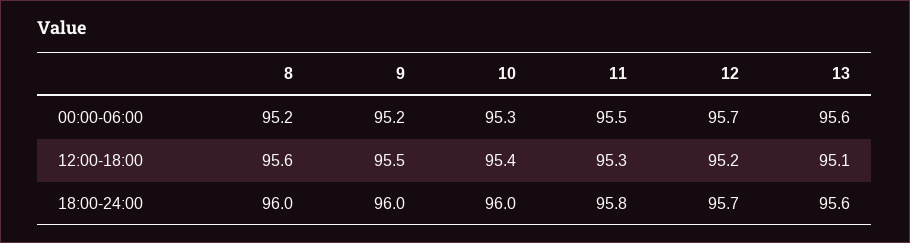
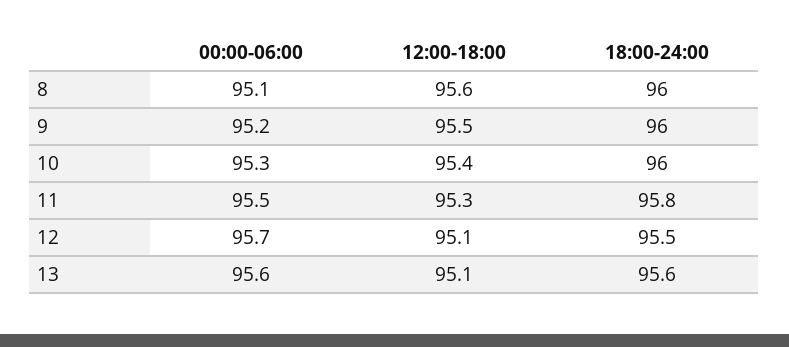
8, 00:00-06:00: 95.2 -> 95.1
12, 12:00-18:00: 95.2 -> 95.1
12, 18:00-24:00: 95.7 -> 95.5

